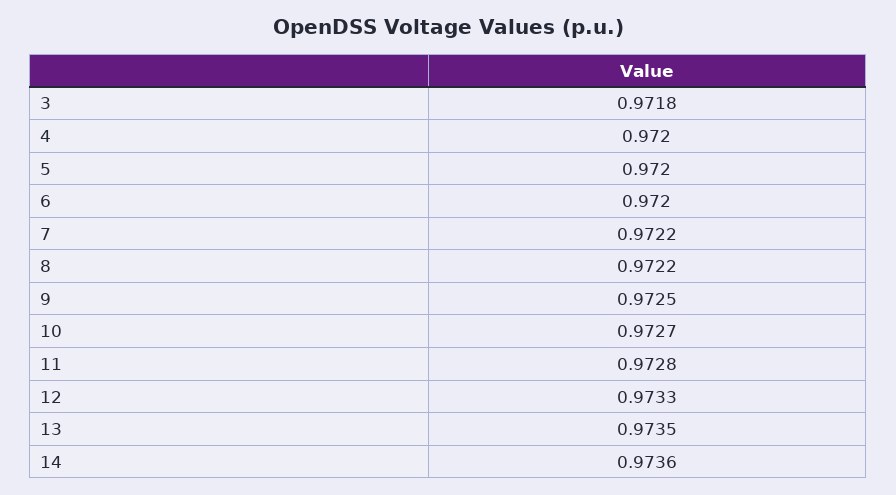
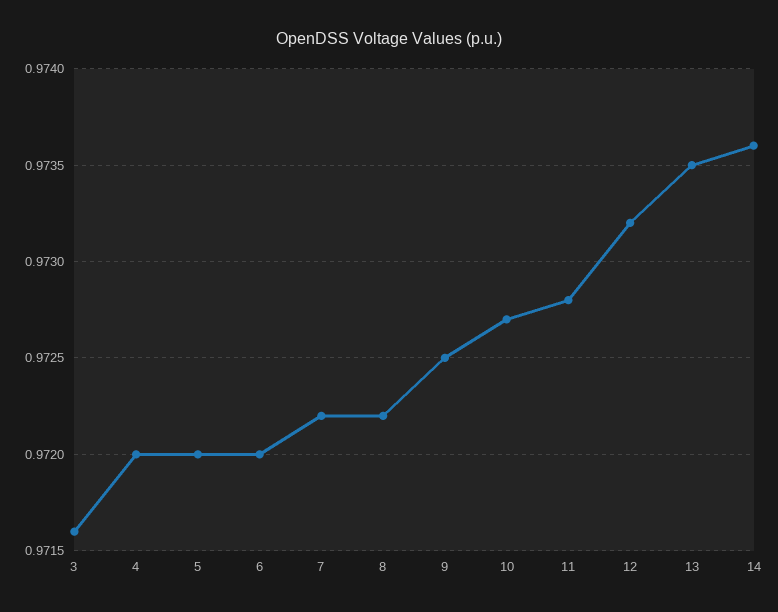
3: 0.9718 -> 0.9716
12: 0.9733 -> 0.9732

